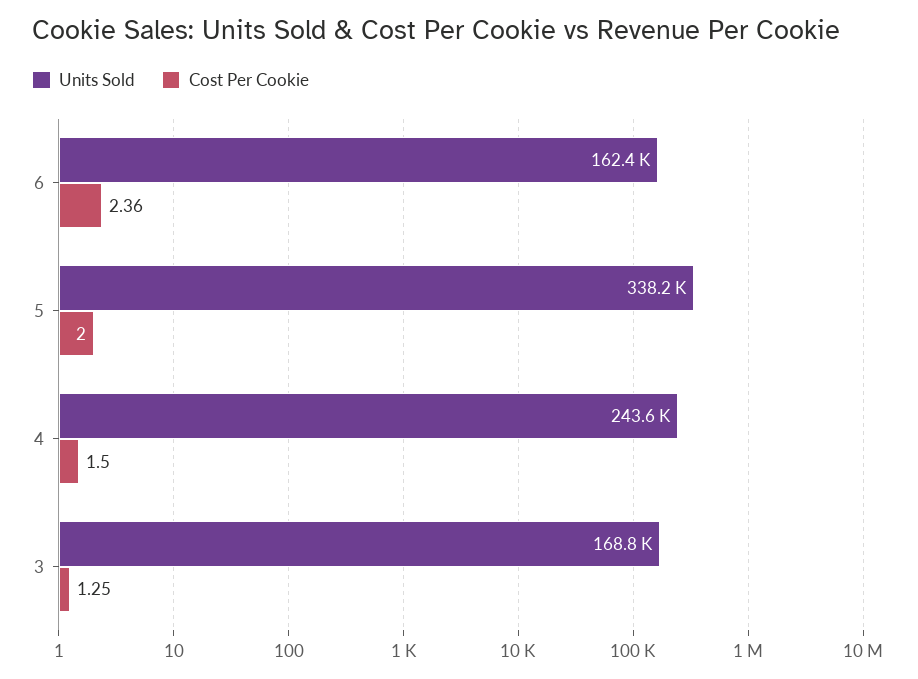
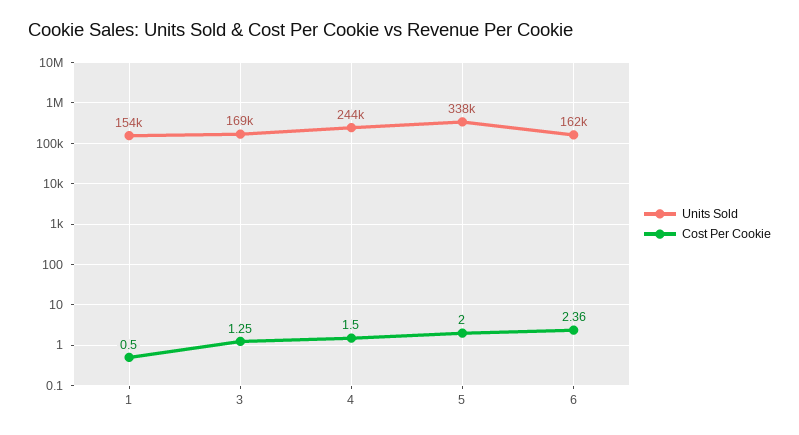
Units Sold, 1: none -> 154000
Cost Per Cookie, 1: none -> 0.5

